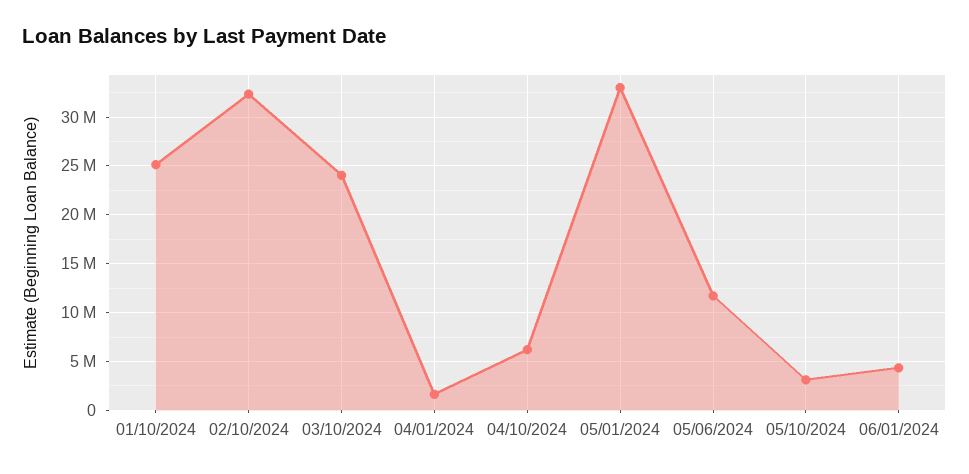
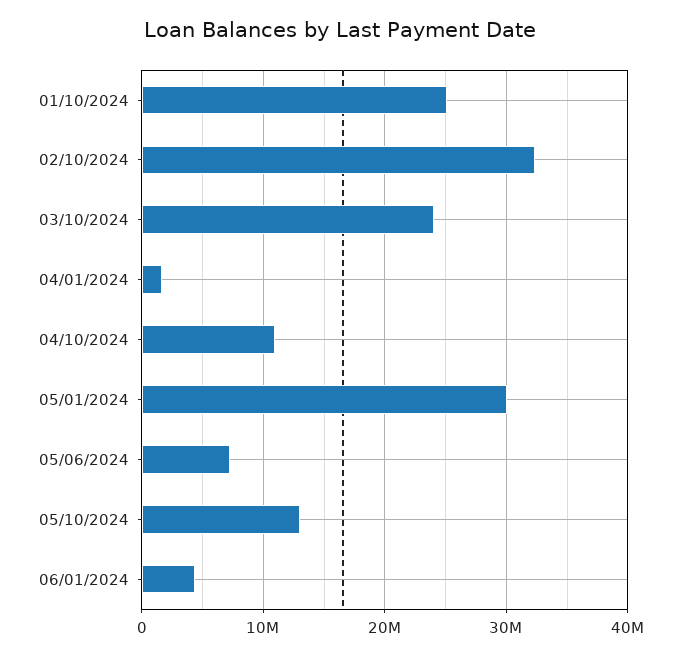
04/10/2024: 6000000 -> 11000000
05/01/2024: 33000000 -> 30000000
05/06/2024: 12000000 -> 7000000
05/10/2024: 3000000 -> 13000000

